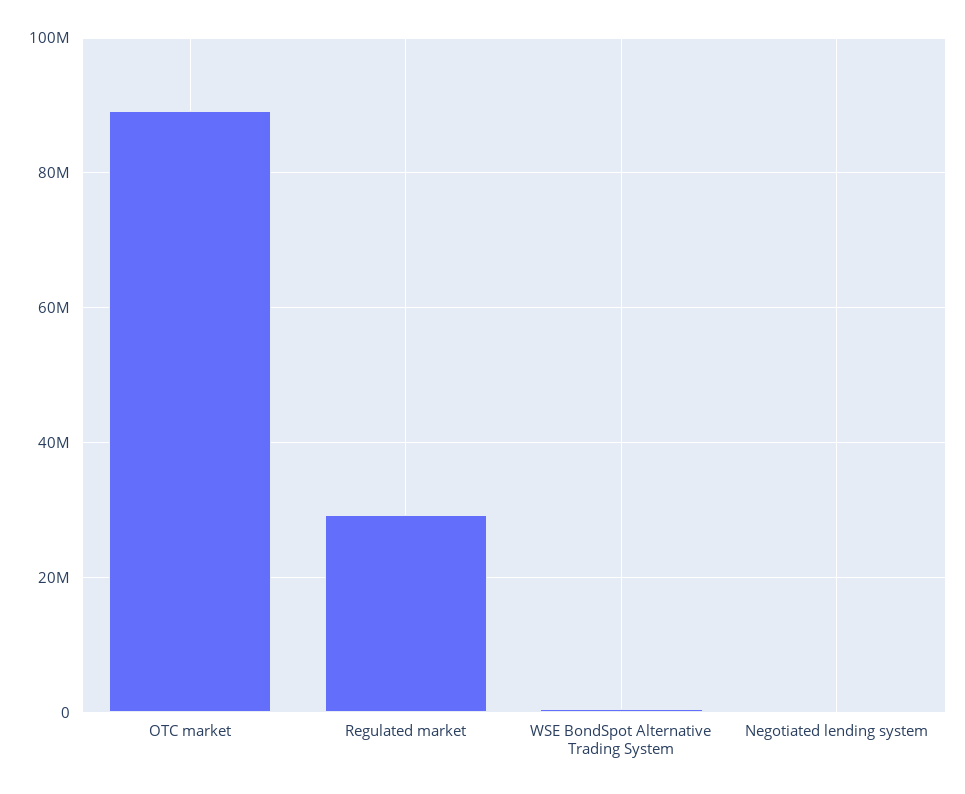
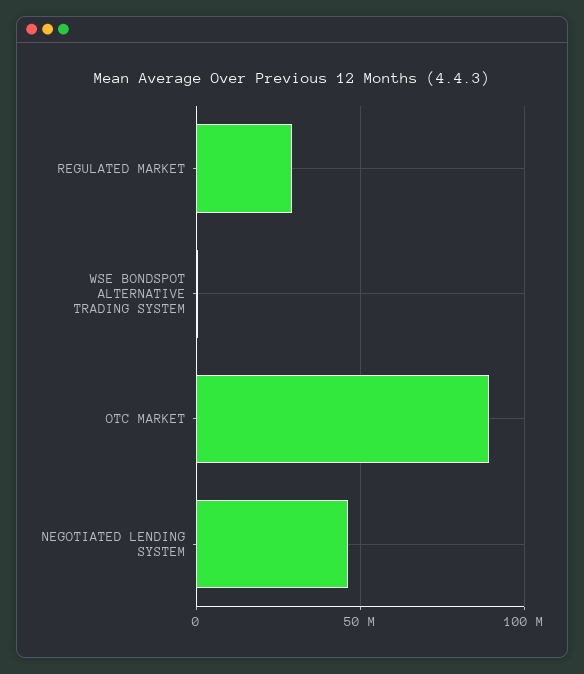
Negotiated lending system: 0 -> 45000000

